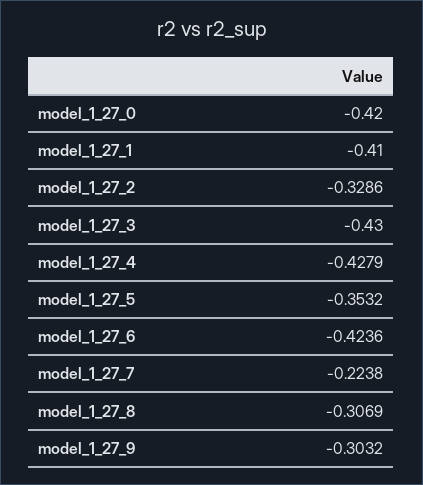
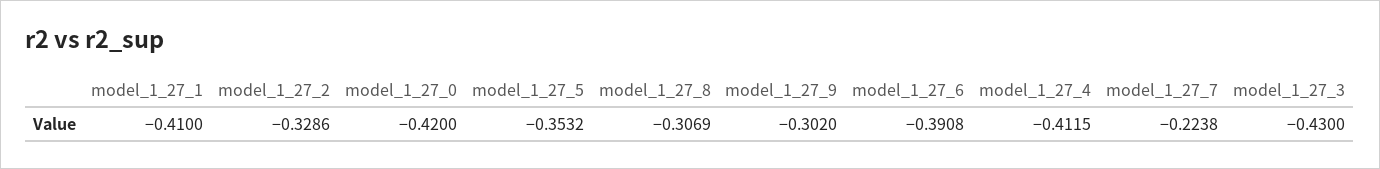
model_1_27_4: -0.4279 -> -0.4115
model_1_27_6: -0.4236 -> -0.3908
model_1_27_9: -0.3032 -> -0.302

